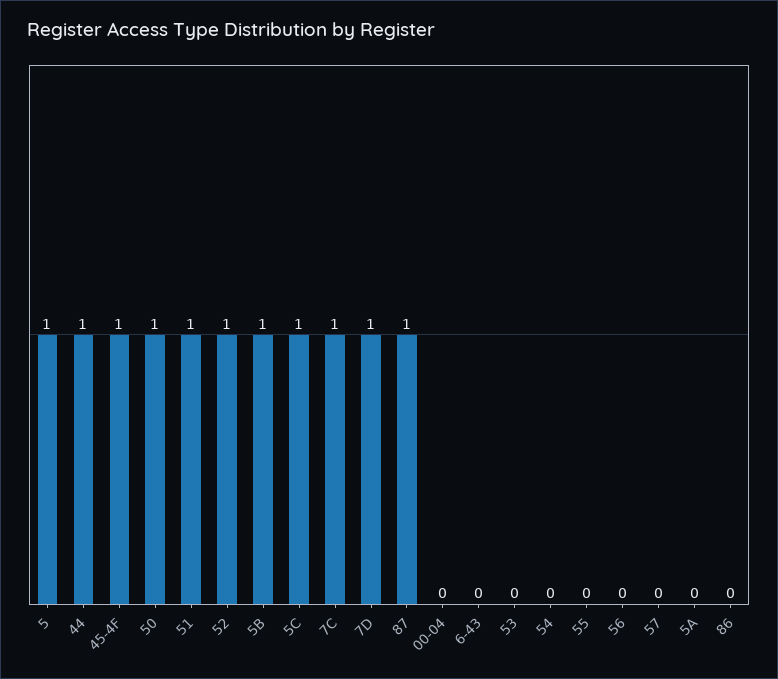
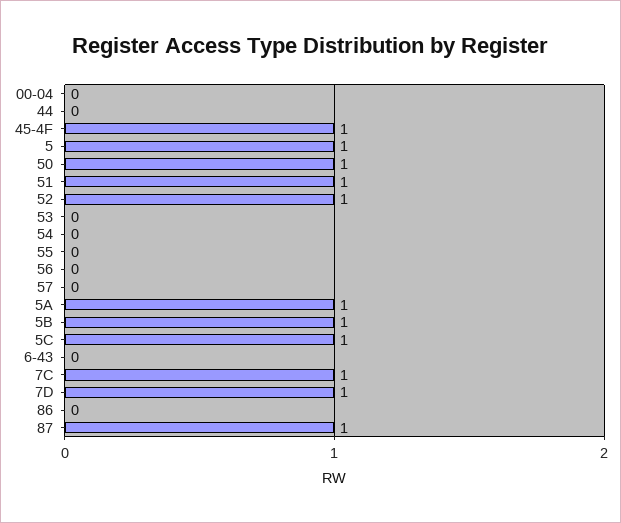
44: 1 -> 0
5A: 0 -> 1

